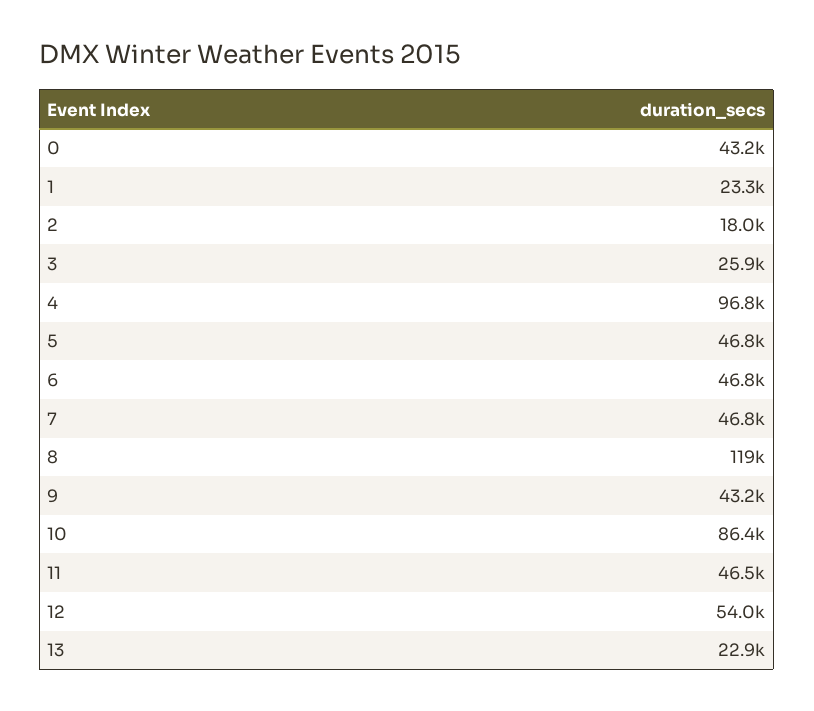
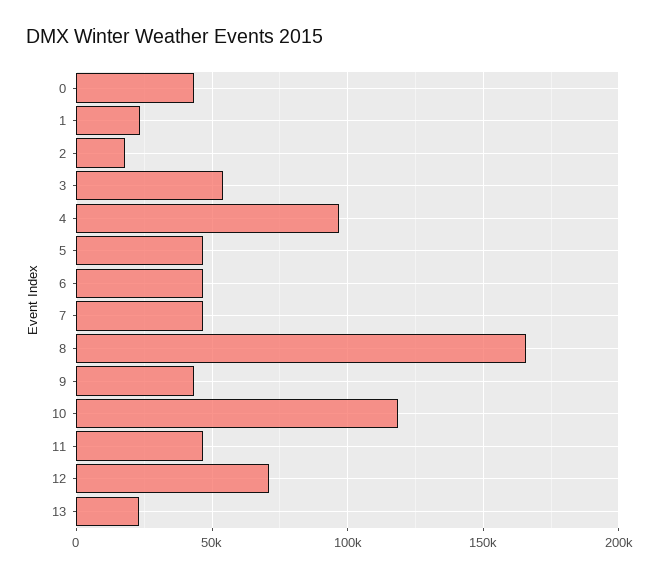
3: 25900 -> 55000
8: 119000 -> 165000
10: 86400 -> 120000
12: 54000 -> 70000

